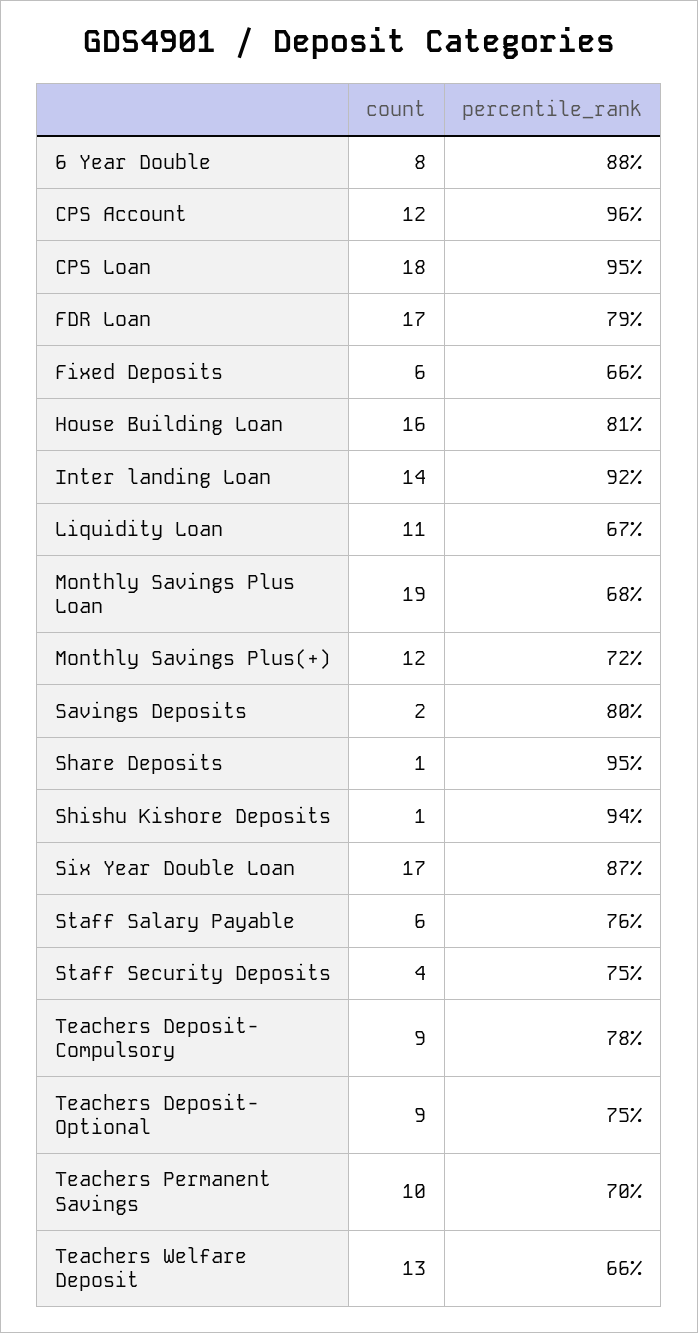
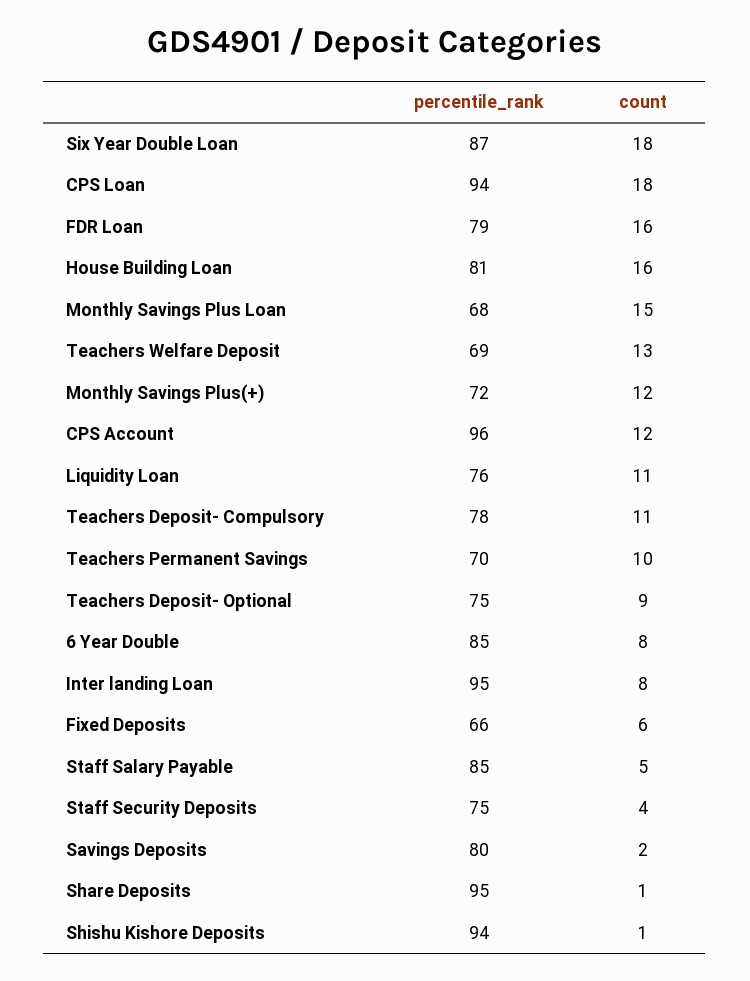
percentile_rank, 6 Year Double: 88 -> 85
percentile_rank, CPS Loan: 95 -> 94
count, FDR Loan: 17 -> 16
count, Inter landing Loan: 14 -> 8
percentile_rank, Inter landing Loan: 92 -> 95
percentile_rank, Liquidity Loan: 67 -> 76
count, Monthly Savings Plus Loan: 19 -> 15
count, Six Year Double Loan: 17 -> 18
count, Staff Salary Payable: 6 -> 5
percentile_rank, Staff Salary Payable: 76 -> 85
count, Teachers Deposit- Compulsory: 9 -> 11
percentile_rank, Teachers Welfare Deposit: 66 -> 69

